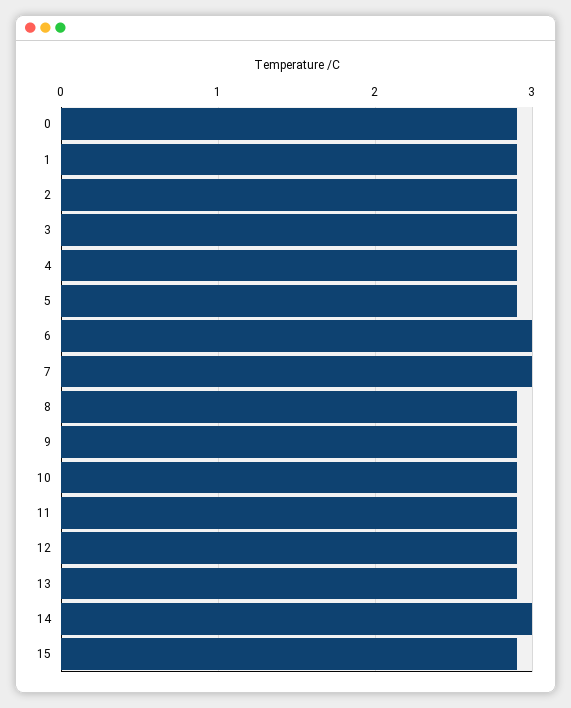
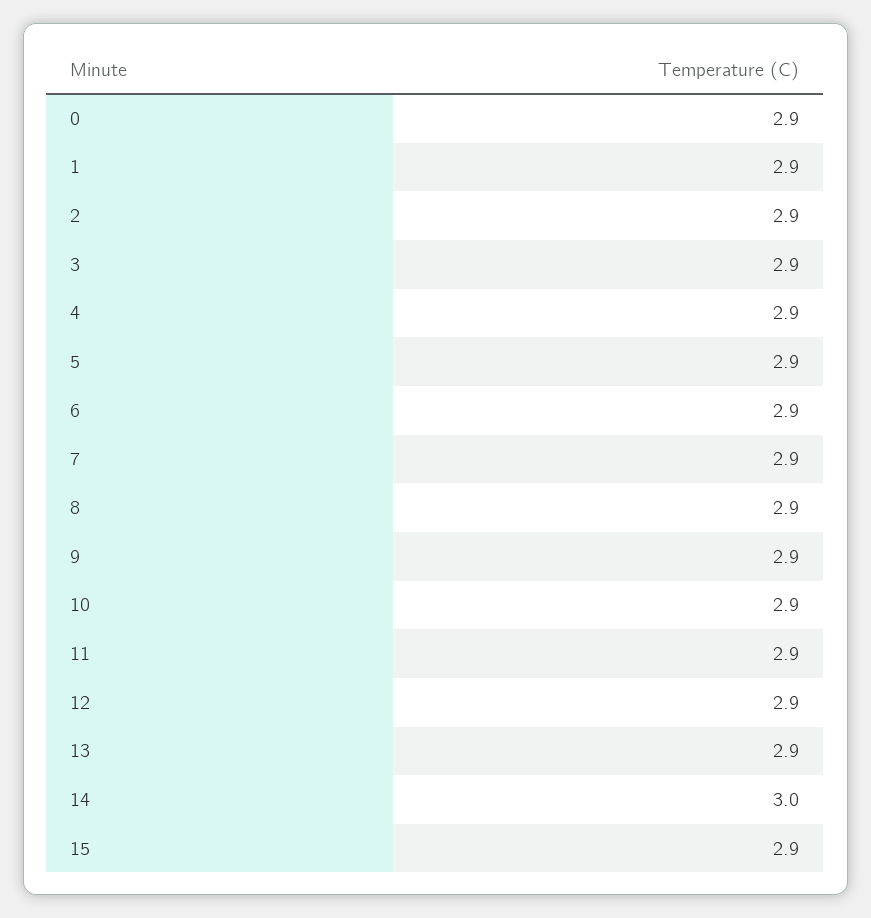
6: 3 -> 2.9
7: 3 -> 2.9

